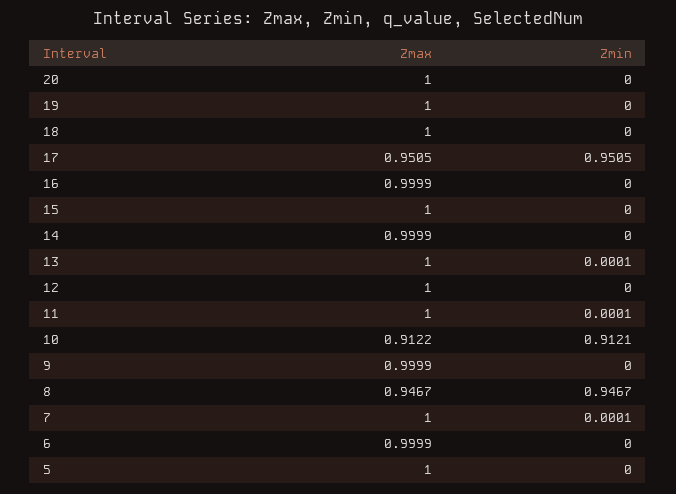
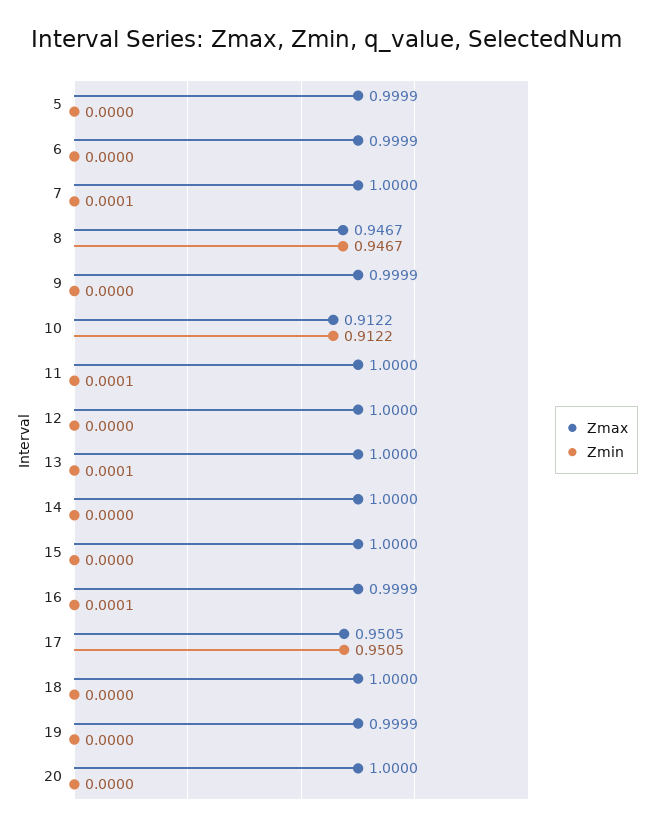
Zmax, 19: 1 -> 0.9999
Zmin, 16: 0 -> 0.0001
Zmax, 14: 0.9999 -> 1
Zmin, 10: 0.9121 -> 0.9122
Zmax, 5: 1 -> 0.9999

